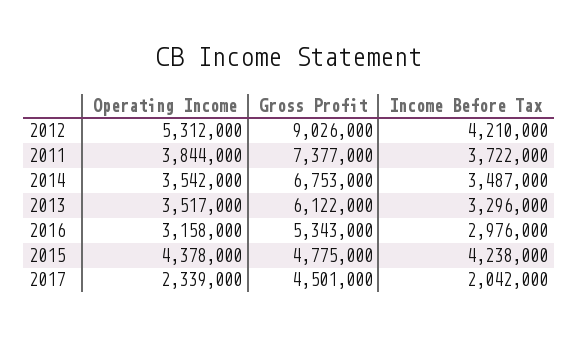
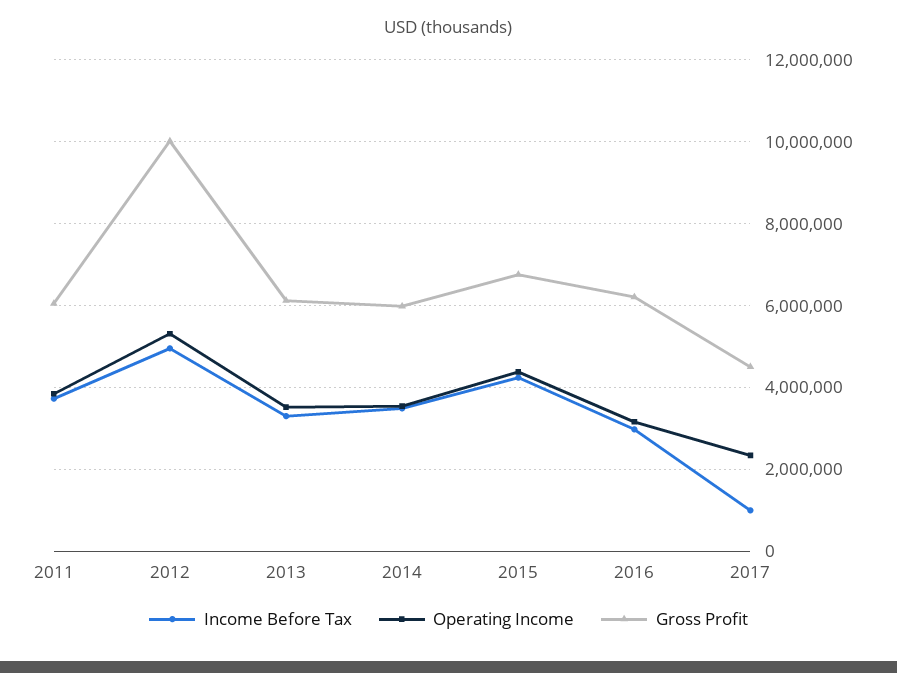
Gross Profit, 2012: 9026000 -> 10000000
Income Before Tax, 2012: 4210000 -> 5000000
Gross Profit, 2011: 7377000 -> 6000000
Gross Profit, 2014: 6753000 -> 6000000
Gross Profit, 2016: 5343000 -> 6200000
Gross Profit, 2015: 4775000 -> 6800000
Income Before Tax, 2017: 2042000 -> 1000000

